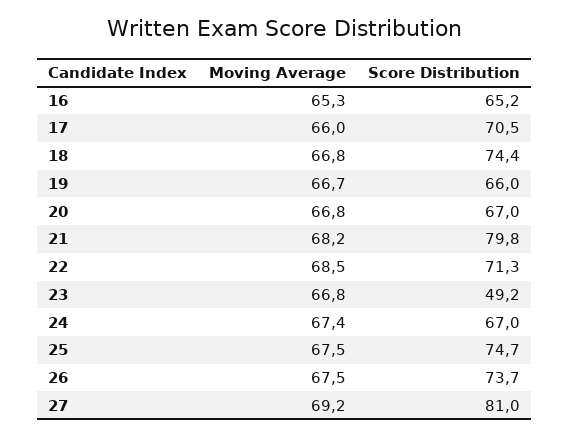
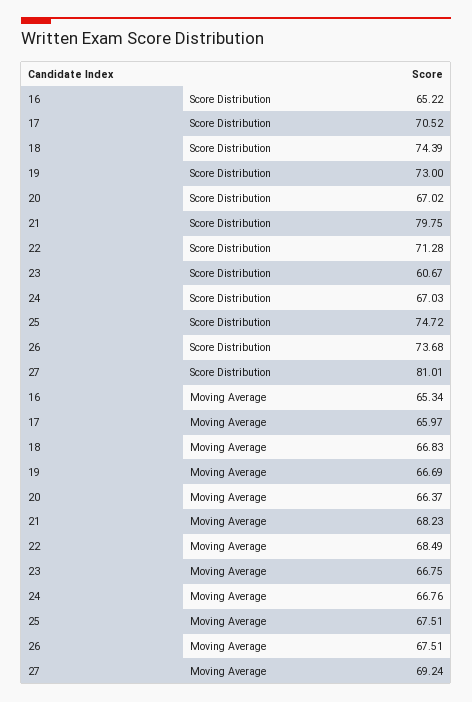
Score Distribution, 19: 66 -> 73
Moving Average, 20: 66.8 -> 66.37
Score Distribution, 23: 49.2 -> 60.67
Moving Average, 24: 67.4 -> 66.76

